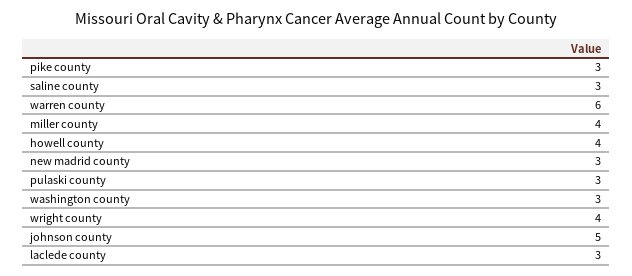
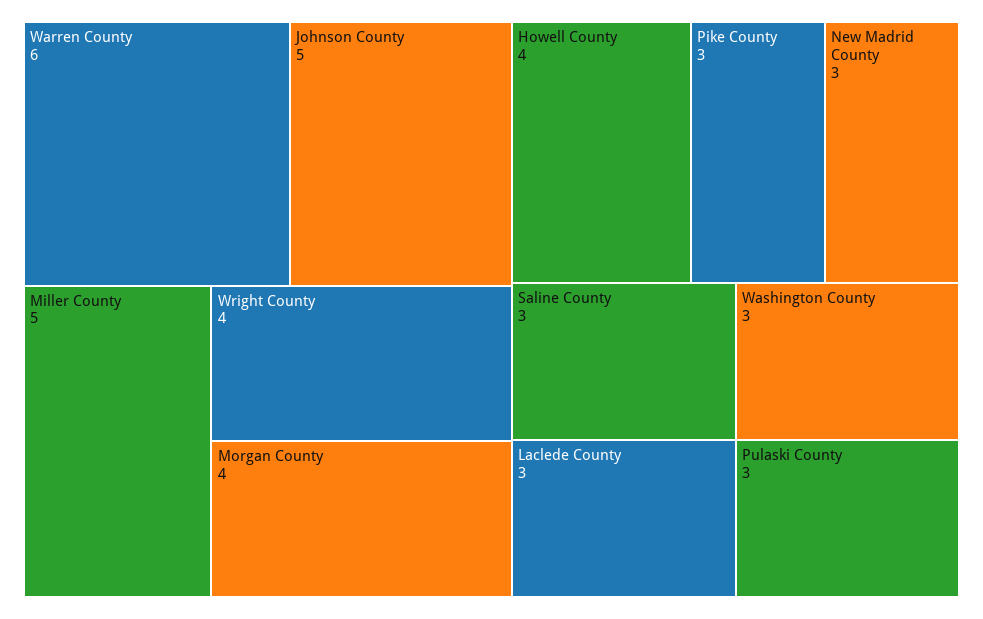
miller county: 4 -> 5
Morgan County: none -> 4

